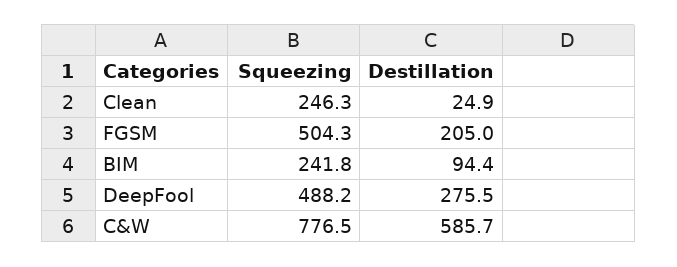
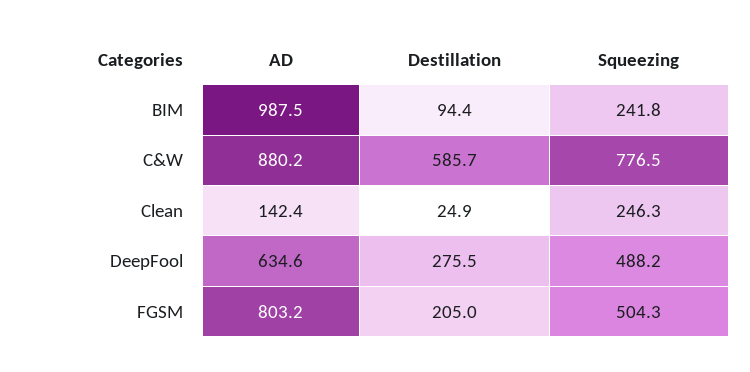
AD, BIM: none -> 987.5
AD, C&W: none -> 880.2
AD, Clean: none -> 142.4
AD, DeepFool: none -> 634.6
AD, FGSM: none -> 803.2

